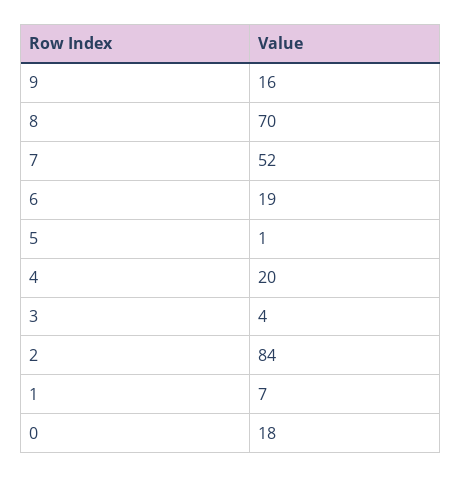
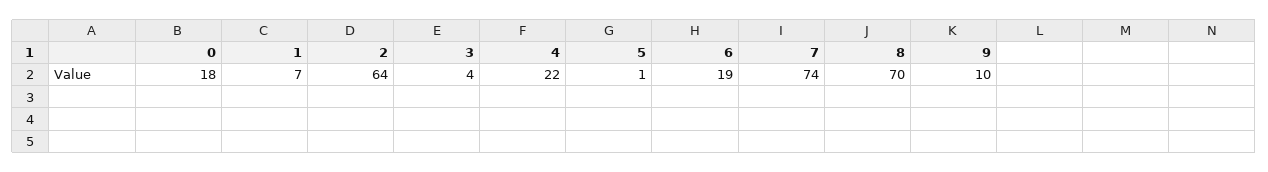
9: 16 -> 10
7: 52 -> 74
4: 20 -> 22
2: 84 -> 64

